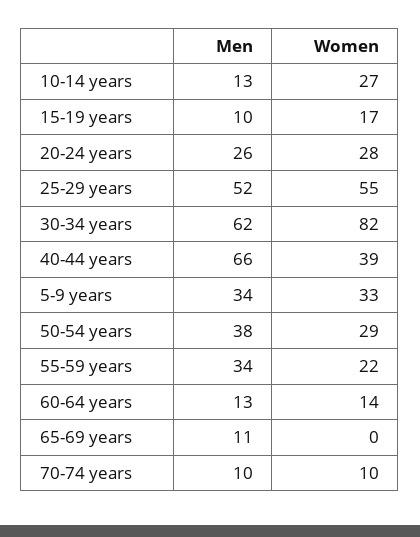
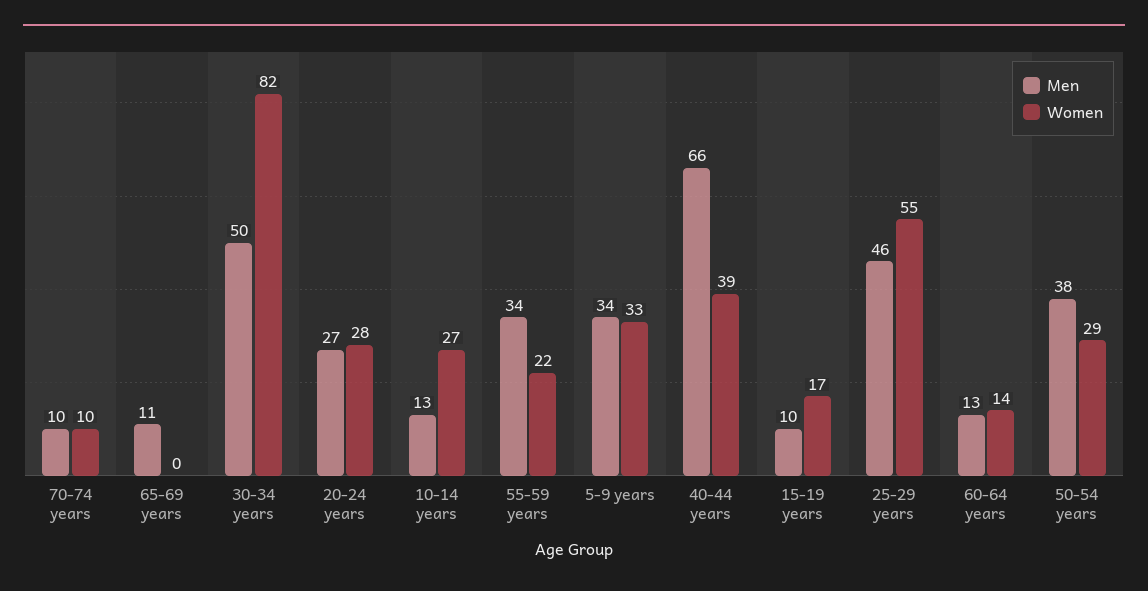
Men, 20-24 years: 26 -> 27
Men, 25-29 years: 52 -> 46
Men, 30-34 years: 62 -> 50

